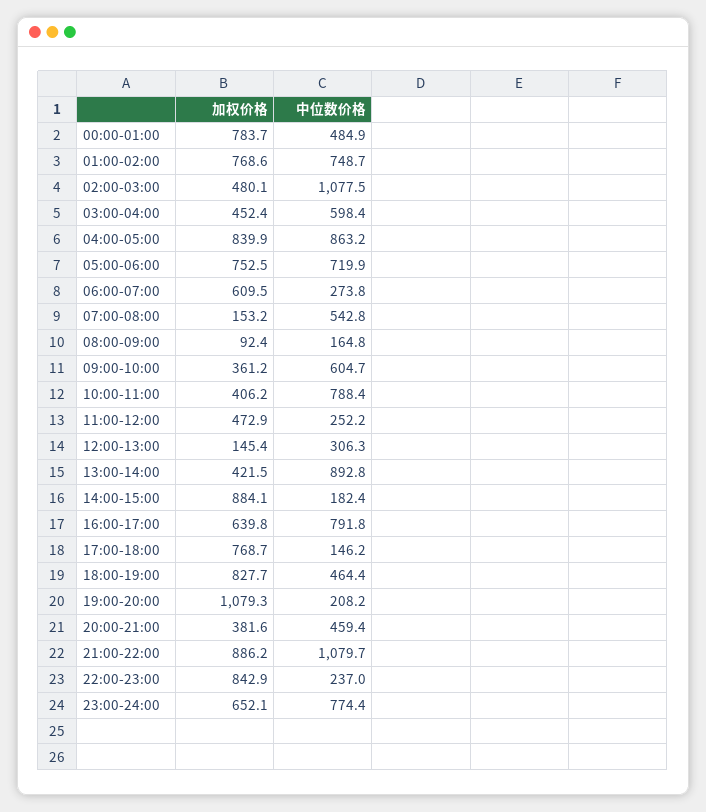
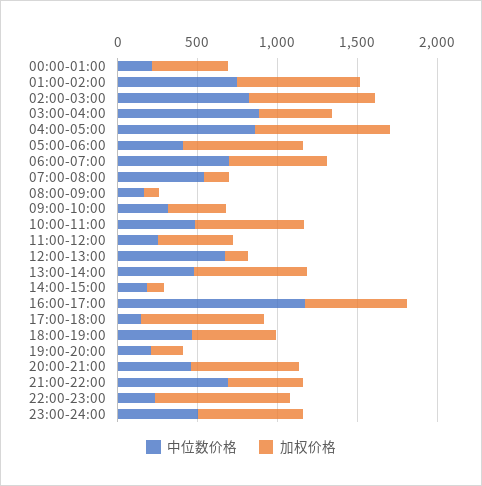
加权价格, 00:00-01:00: 783.7 -> 500
中位数价格, 00:00-01:00: 484.9 -> 200
加权价格, 02:00-03:00: 480.1 -> 800
中位数价格, 02:00-03:00: 1077.5 -> 800
中位数价格, 03:00-04:00: 598.4 -> 900
中位数价格, 05:00-06:00: 719.9 -> 400
中位数价格, 06:00-07:00: 273.8 -> 700
中位数价格, 09:00-10:00: 604.7 -> 300
加权价格, 10:00-11:00: 406.2 -> 700
中位数价格, 10:00-11:00: 788.4 -> 500
中位数价格, 12:00-13:00: 306.3 -> 700
加权价格, 13:00-14:00: 421.5 -> 700
中位数价格, 13:00-14:00: 892.8 -> 500
加权价格, 14:00-15:00: 884.1 -> 100
中位数价格, 16:00-17:00: 791.8 -> 1200
加权价格, 18:00-19:00: 827.7 -> 500
加权价格, 19:00-20:00: 1079.3 -> 200
加权价格, 20:00-21:00: 381.6 -> 700
加权价格, 21:00-22:00: 886.2 -> 500
中位数价格, 21:00-22:00: 1079.7 -> 700
中位数价格, 23:00-24:00: 774.4 -> 500

